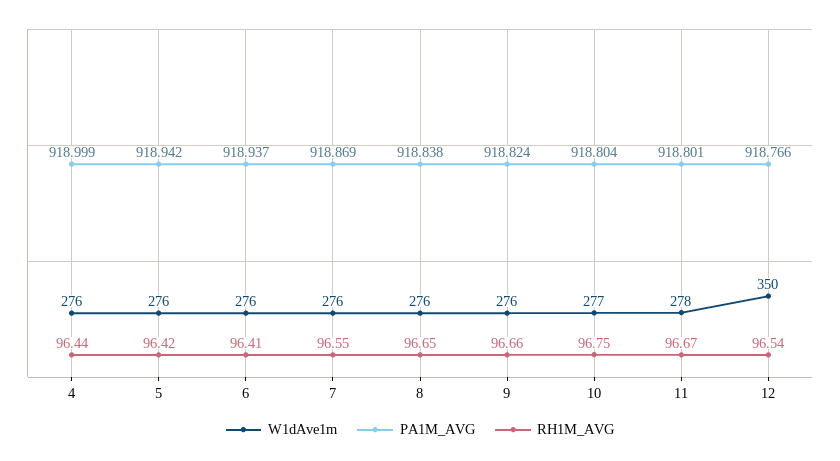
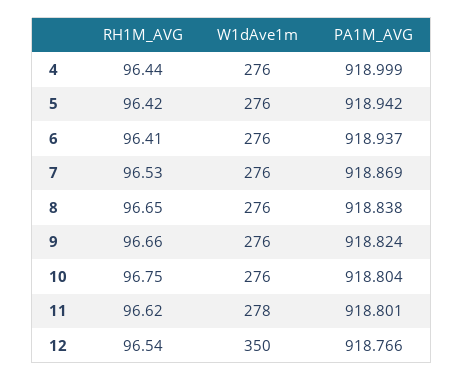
RH1M_AVG, 7: 96.55 -> 96.53
W1dAve1m, 10: 277 -> 276
RH1M_AVG, 11: 96.67 -> 96.62

